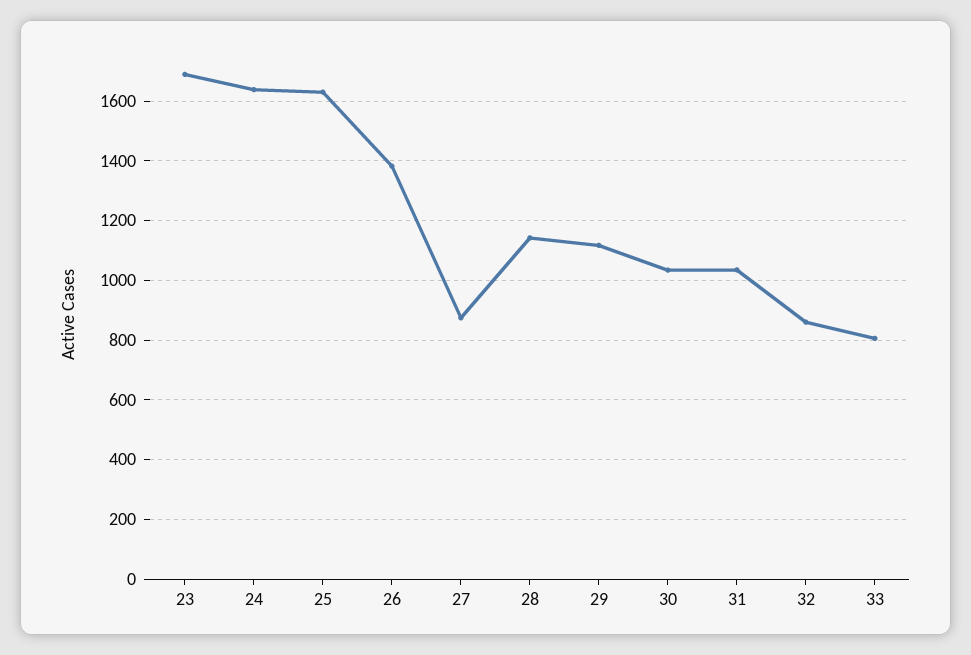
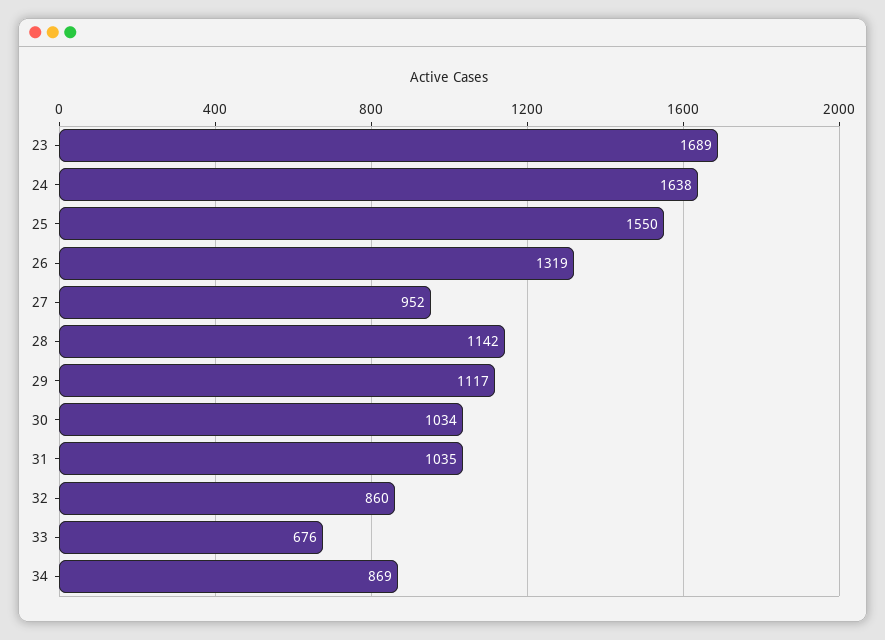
25: 1625 -> 1550
26: 1375 -> 1319
27: 875 -> 952
33: 800 -> 676
34: none -> 869

